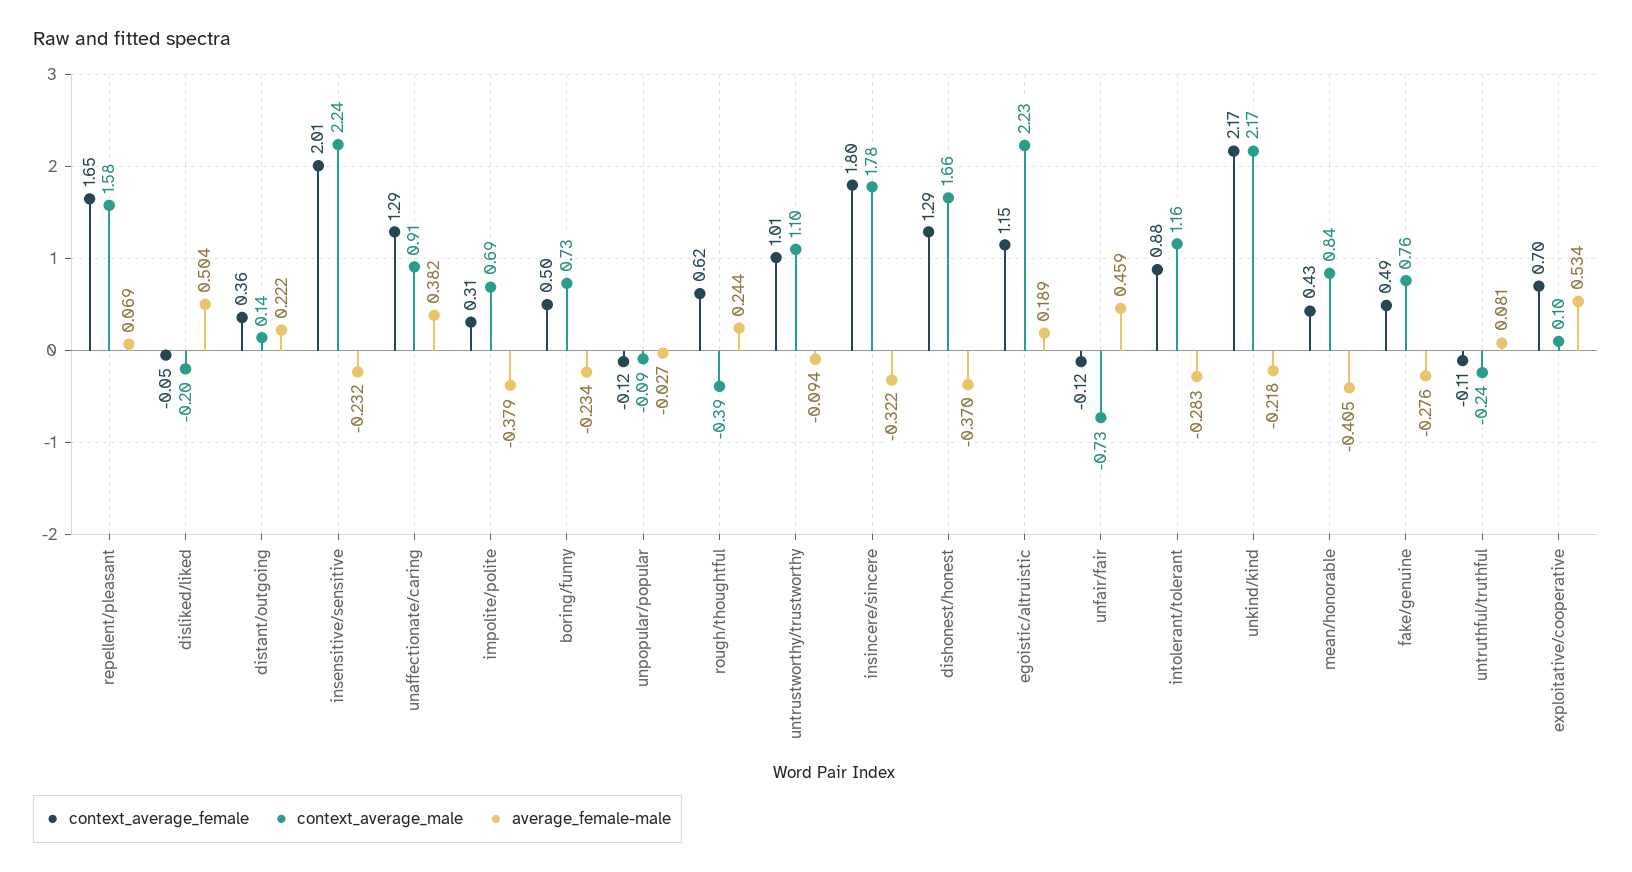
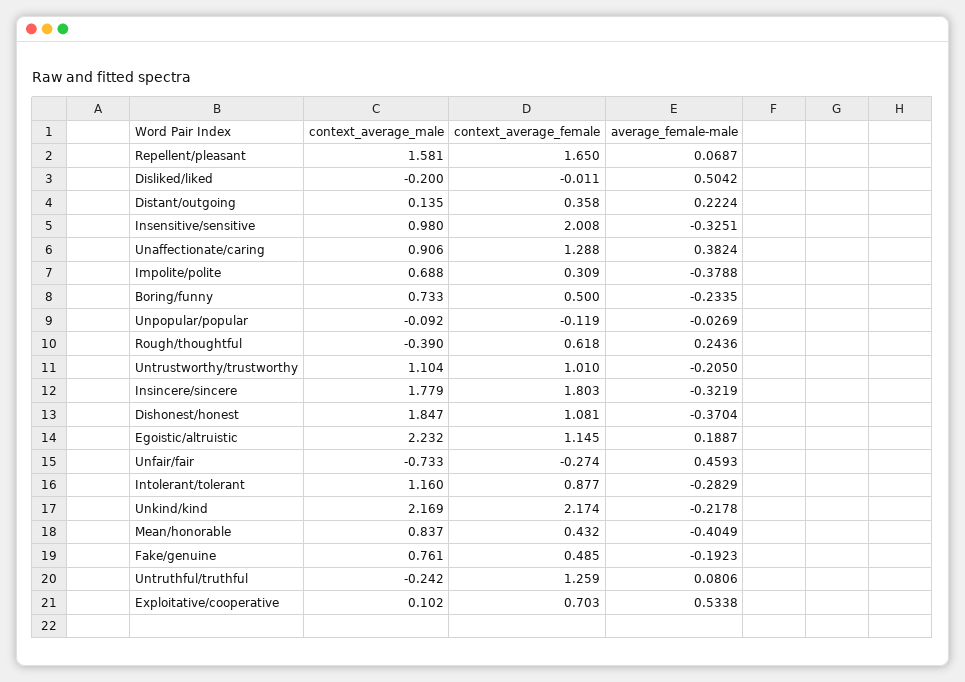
context_average_female, disliked/liked: -0.05 -> -0.011
context_average_male, insensitive/sensitive: 2.24 -> 0.98
average_female-male, insensitive/sensitive: -0.232 -> -0.3251
average_female-male, untrustworthy/trustworthy: -0.094 -> -0.205
context_average_female, dishonest/honest: 1.29 -> 1.081
context_average_male, dishonest/honest: 1.66 -> 1.847
context_average_female, unfair/fair: -0.12 -> -0.274
average_female-male, fake/genuine: -0.276 -> -0.1923
context_average_female, untruthful/truthful: -0.11 -> 1.259

